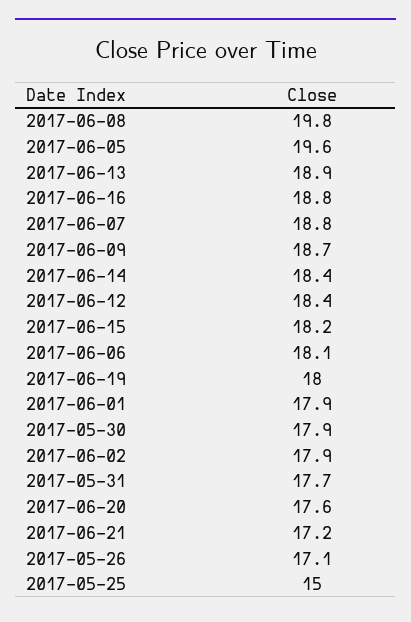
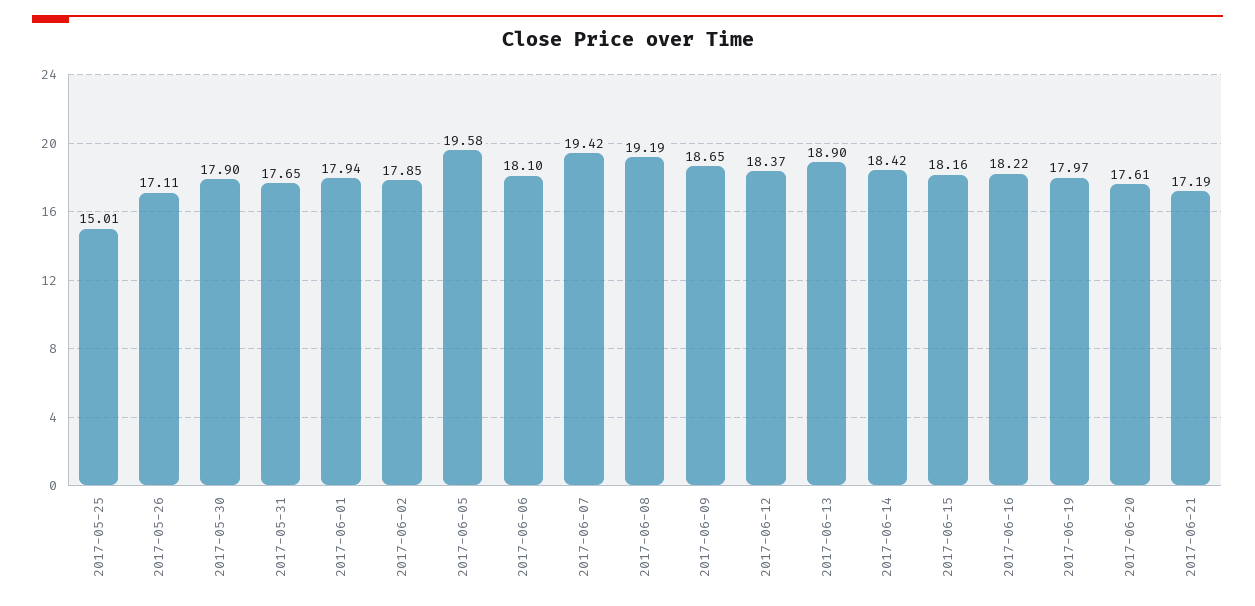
2017-06-08: 19.8 -> 19.19
2017-06-16: 18.8 -> 18.22
2017-06-07: 18.8 -> 19.42

